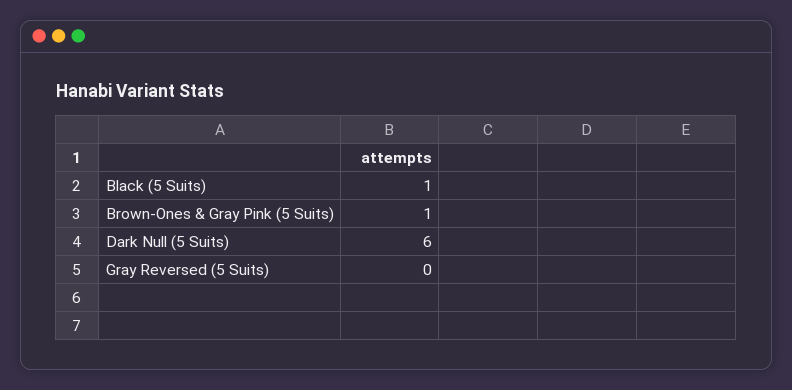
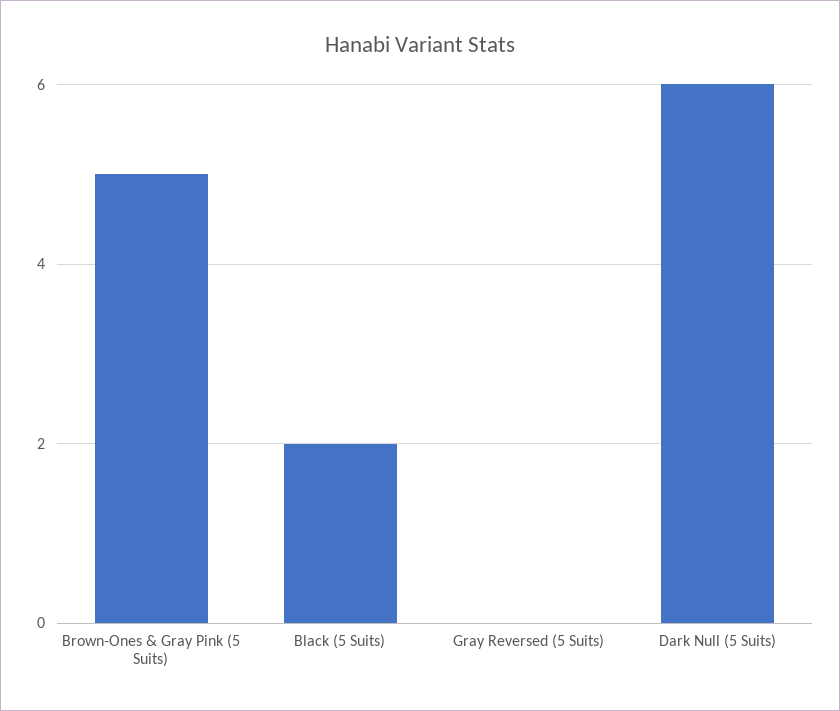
Black (5 Suits): 1 -> 2
Brown-Ones & Gray Pink (5 Suits): 1 -> 5

